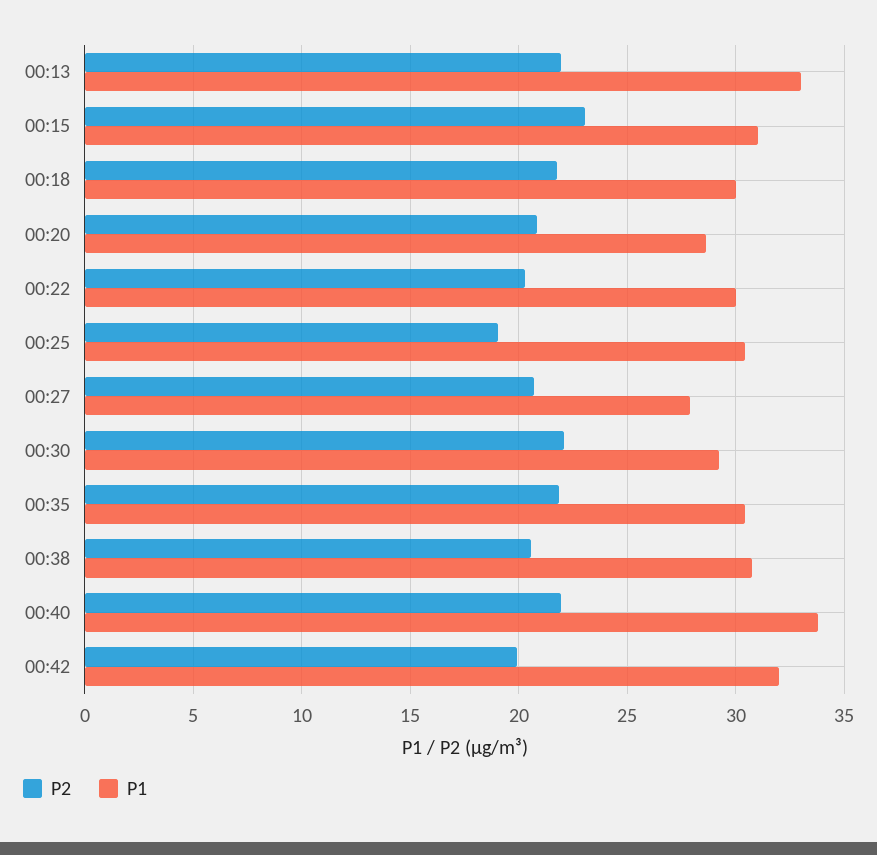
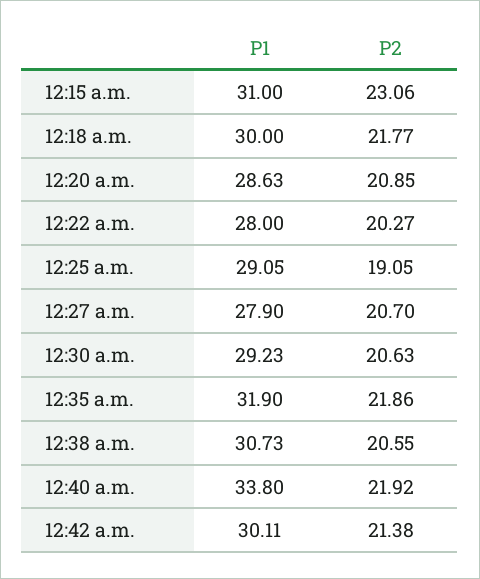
P2, 00:13: 22 -> none
P1, 00:13: 33 -> none
P1, 00:22: 30 -> 28
P1, 00:25: 30.5 -> 29.05
P2, 00:30: 22 -> 20.63
P1, 00:35: 30.5 -> 31.9
P2, 00:42: 20 -> 21.38
P1, 00:42: 32 -> 30.11

